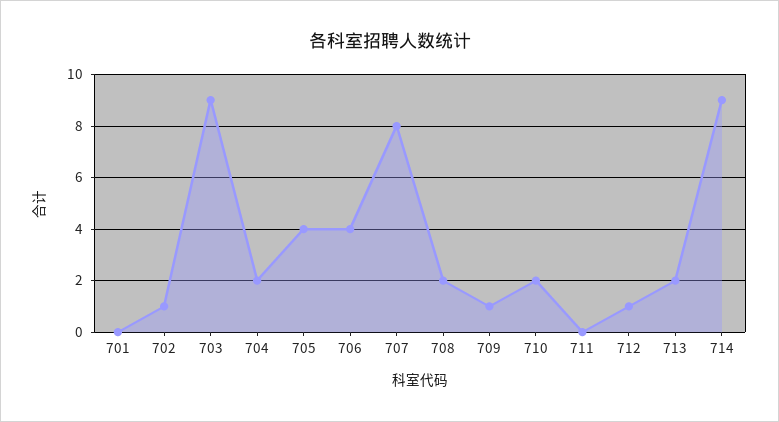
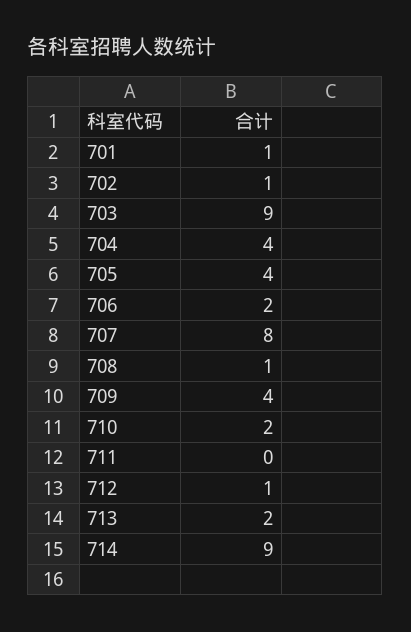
701: 0 -> 1
704: 2 -> 4
706: 4 -> 2
708: 2 -> 1
709: 1 -> 4

